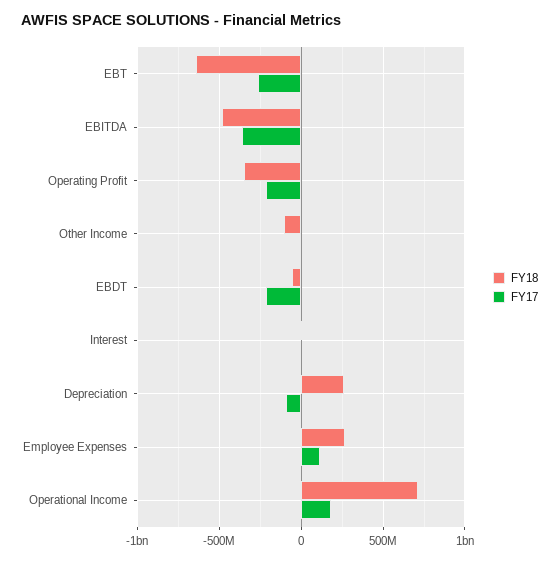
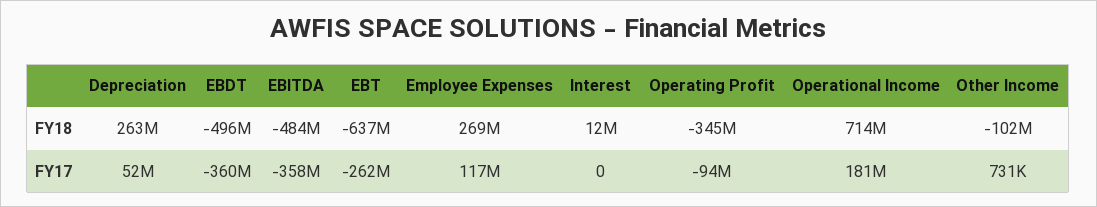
FY17, Operating Profit: -200000000 -> -94000000
FY18, EBDT: -50000000 -> -496000000
FY17, EBDT: -200000000 -> -360000000
FY17, Depreciation: -100000000 -> 52000000

